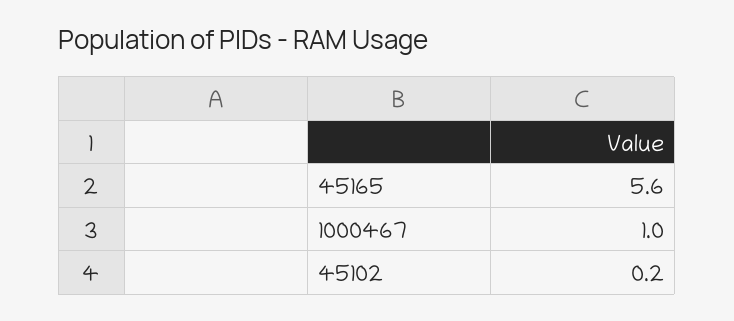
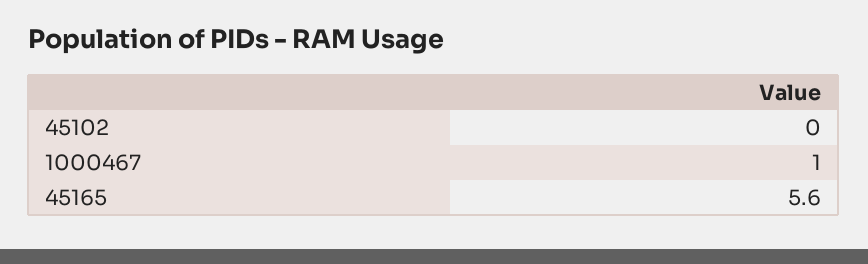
45102: 0.2 -> 0

